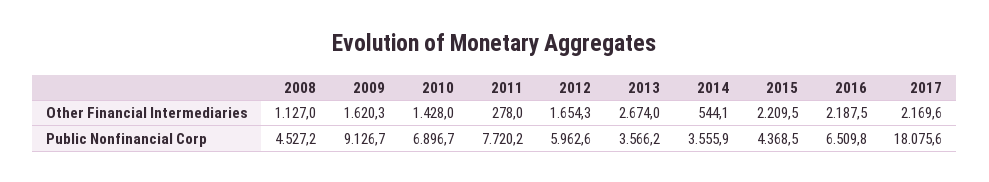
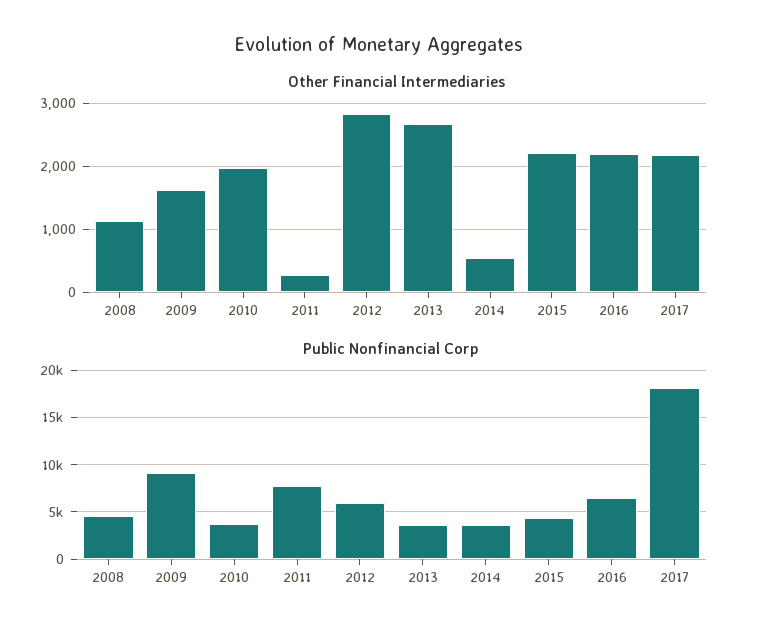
Other Financial Intermediaries, 2010: 1428 -> 2000
Other Financial Intermediaries, 2012: 1654.3 -> 2800
Public Nonfinancial Corp, 2010: 6896.7 -> 4000

